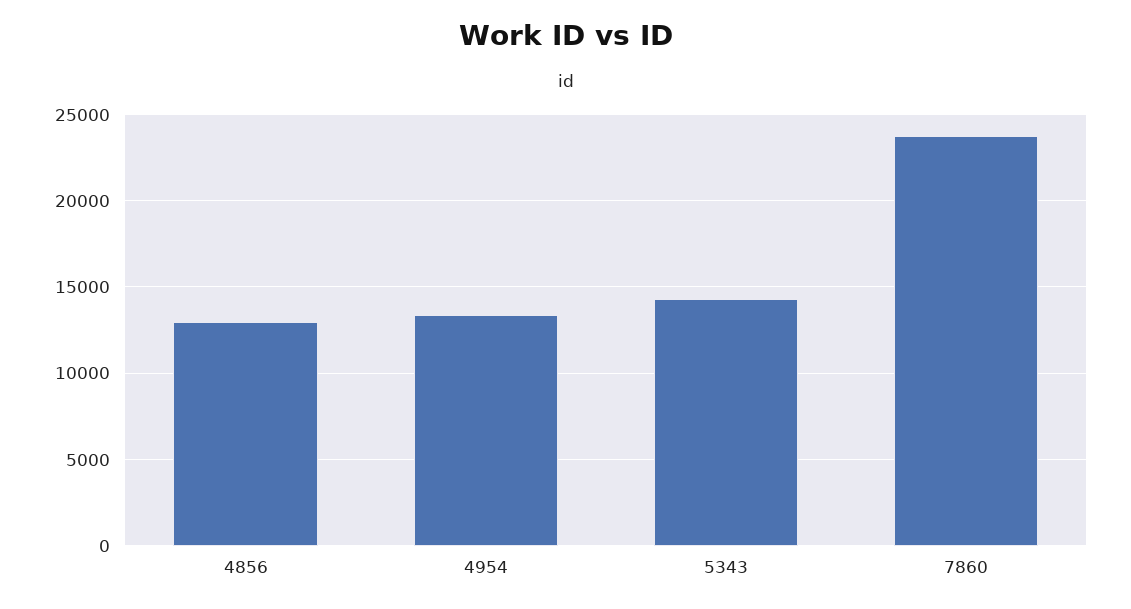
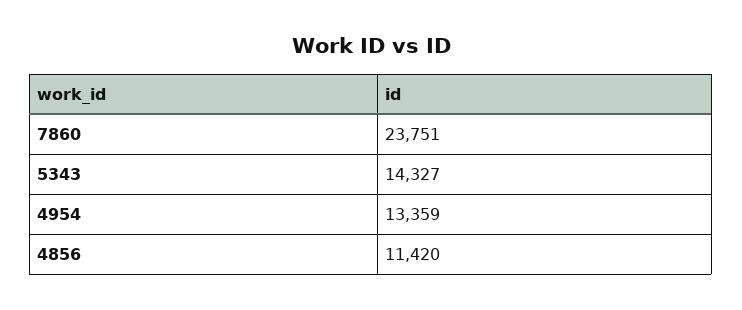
4856: 13000 -> 11420

